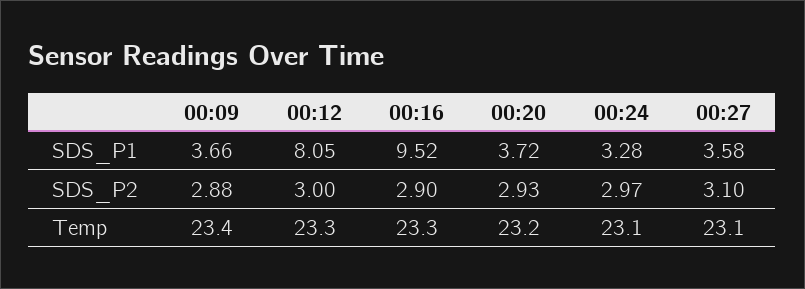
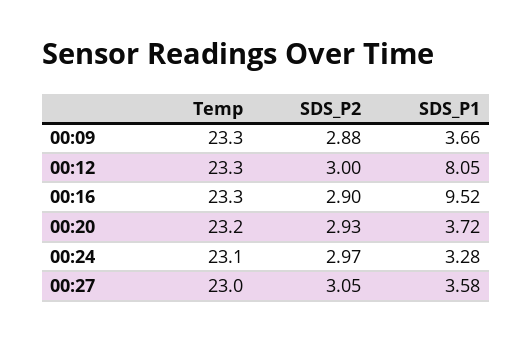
00:27, SDS_P2: 3.1 -> 3.05
00:09, Temp: 23.4 -> 23.3
00:27, Temp: 23.1 -> 23

